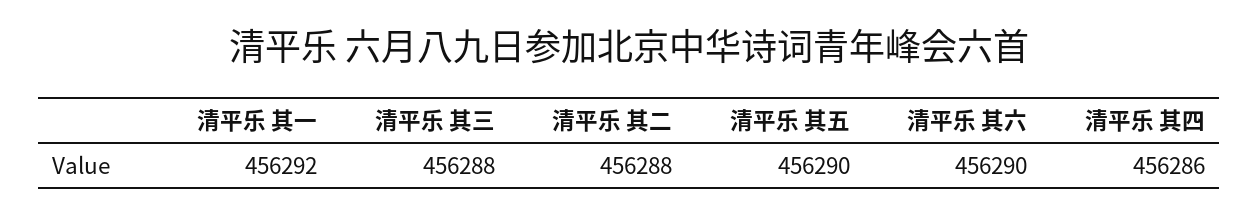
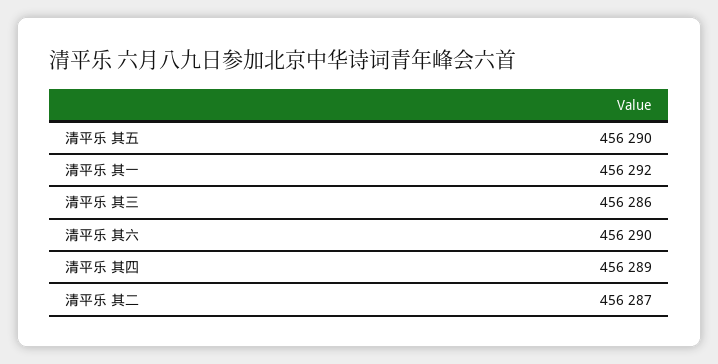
清平乐 其三: 456288 -> 456286
清平乐 其二: 456288 -> 456287
清平乐 其四: 456286 -> 456289

